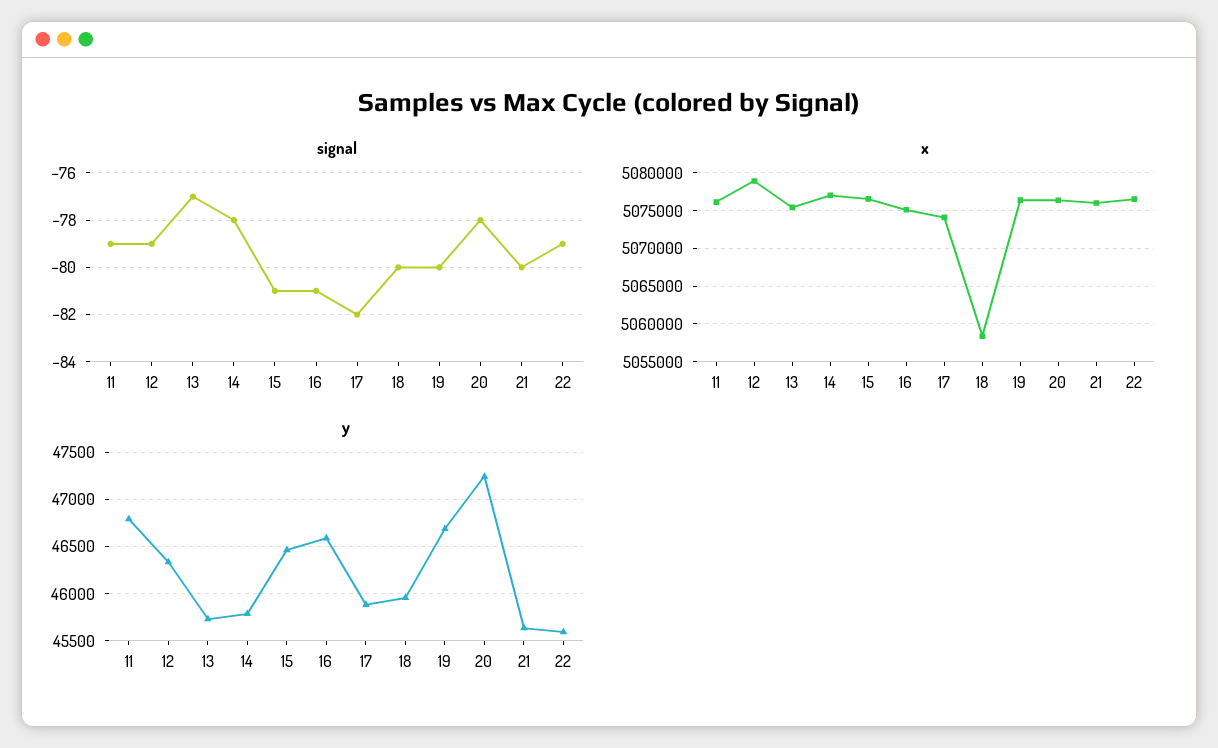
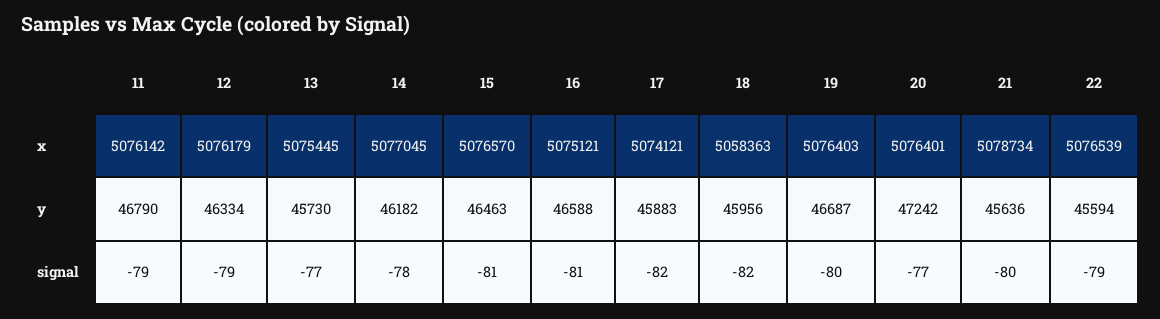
signal, 18: -80 -> -82
signal, 20: -78 -> -77
x, 12: 5079000 -> 5076179
x, 21: 5076000 -> 5078734
y, 14: 45800 -> 46182

